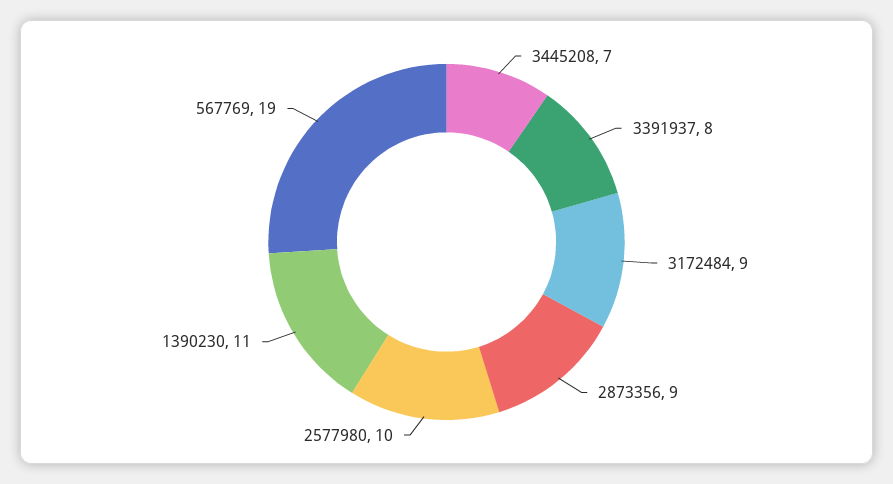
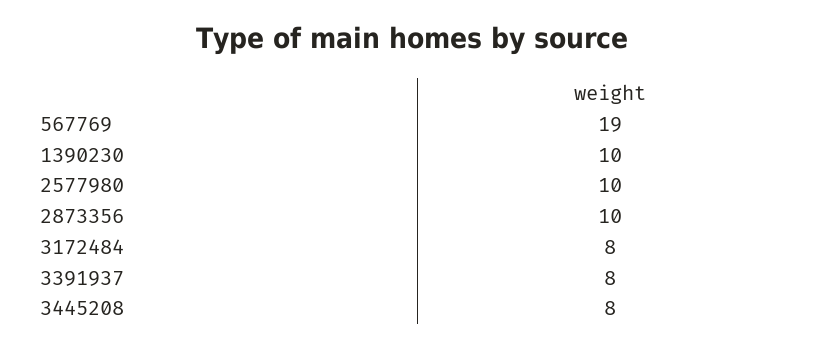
3445208: 7 -> 8
3172484: 9 -> 8
2873356: 9 -> 10
1390230: 11 -> 10

